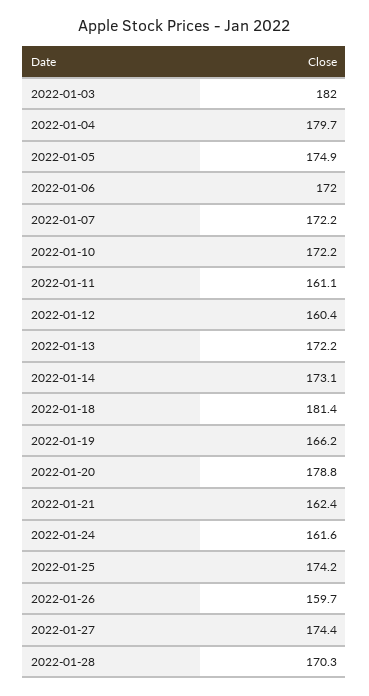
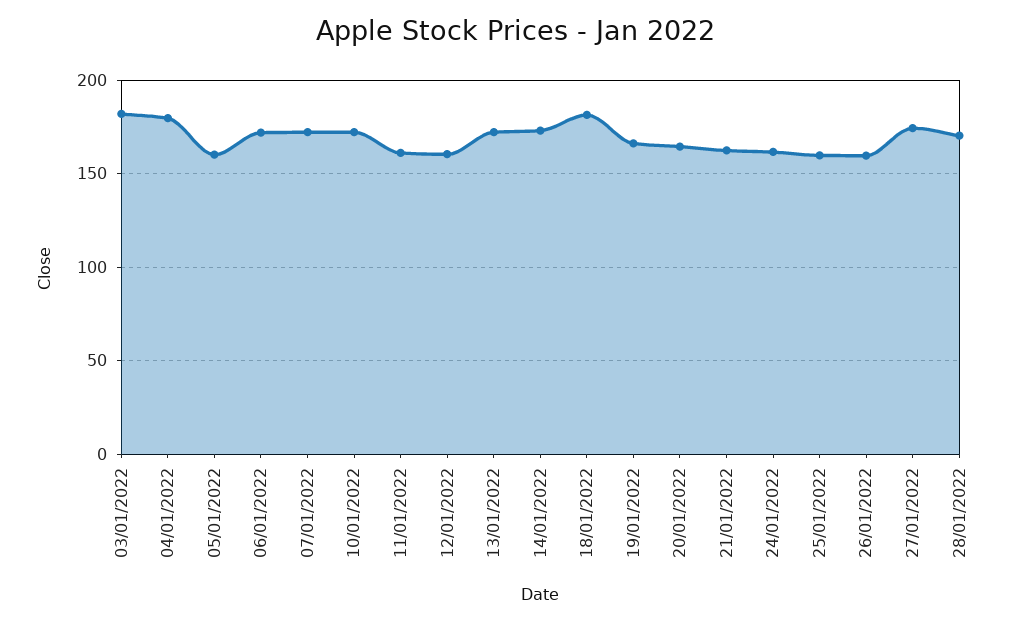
2022-01-05: 174.9 -> 160
2022-01-20: 178.8 -> 165
2022-01-25: 174.2 -> 160

